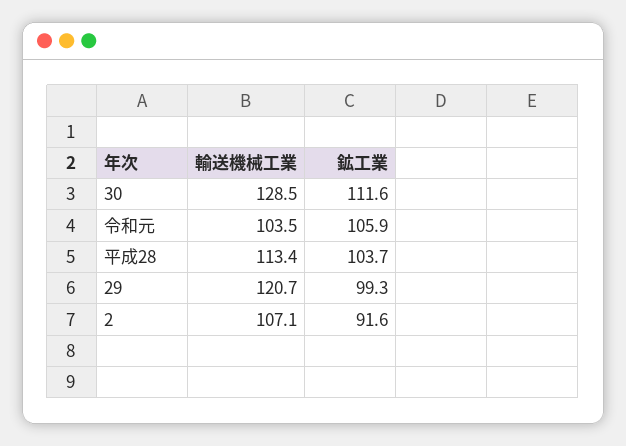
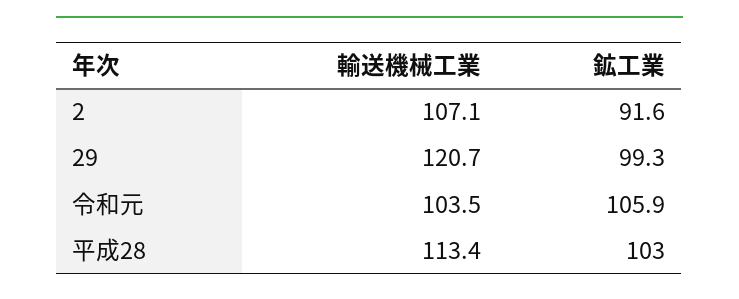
輸送機械工業, 30: 128.5 -> none
鉱工業, 30: 111.6 -> none
鉱工業, 平成28: 103.7 -> 103

